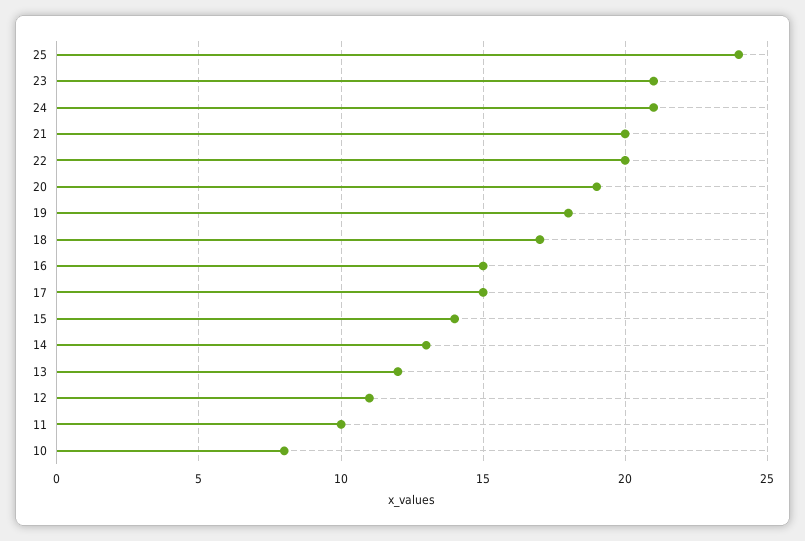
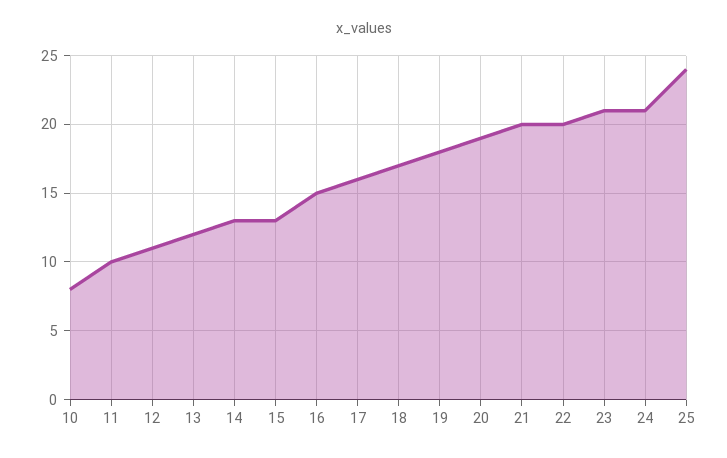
17: 15 -> 16
15: 14 -> 13

